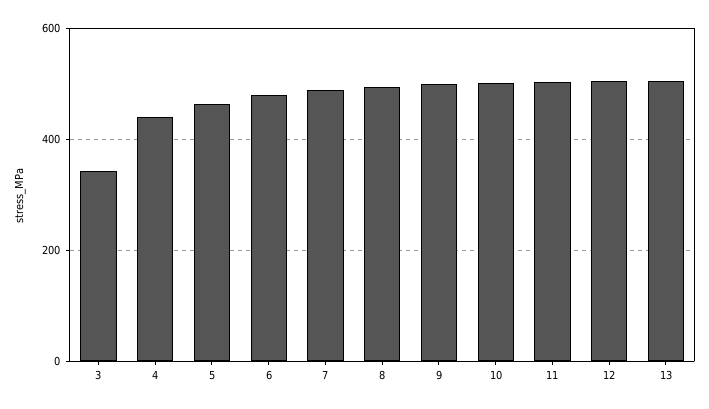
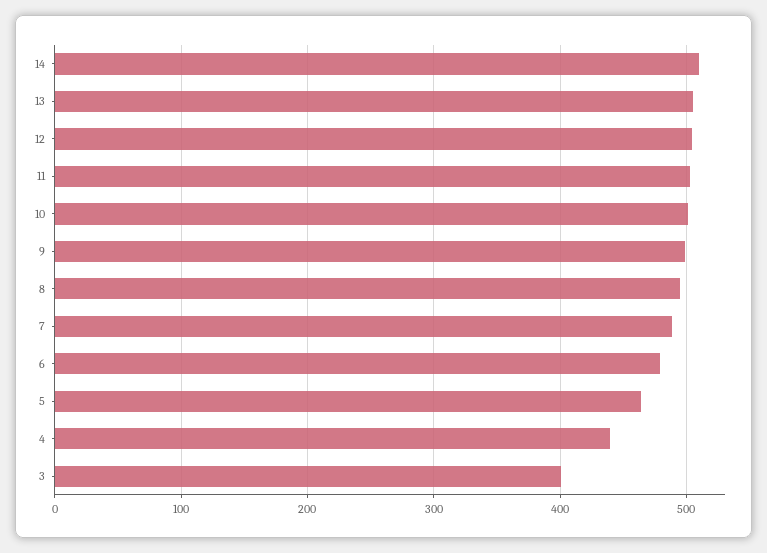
3: 340 -> 400
14: none -> 510

